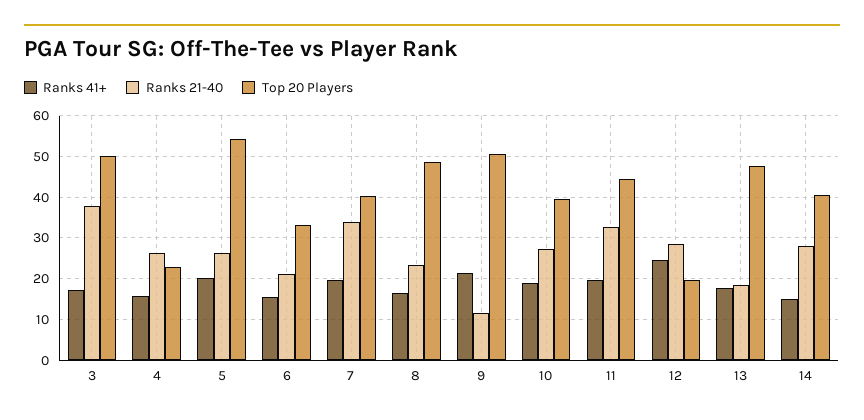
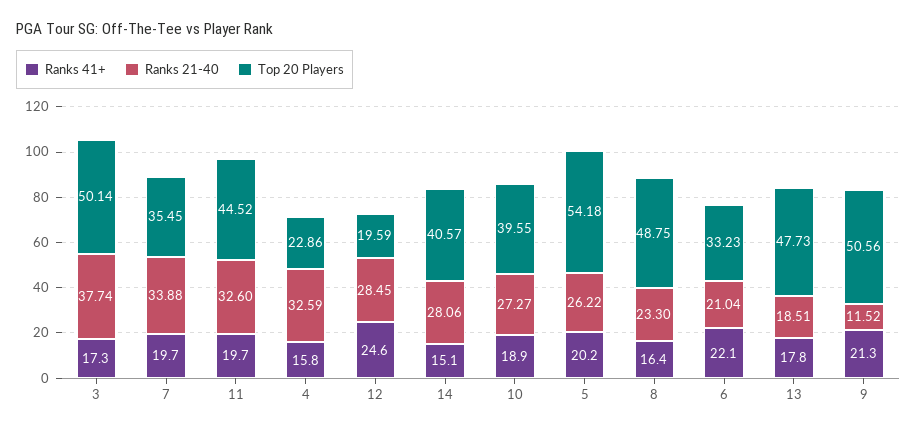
Ranks 21-40, 4: 26 -> 32.59
Ranks 41+, 6: 16 -> 22.1
Top 20 Players, 7: 40 -> 35.45

